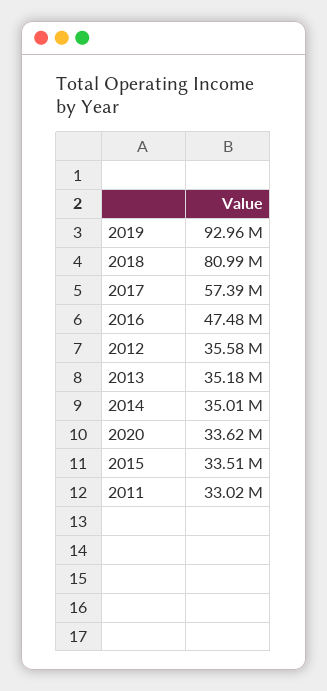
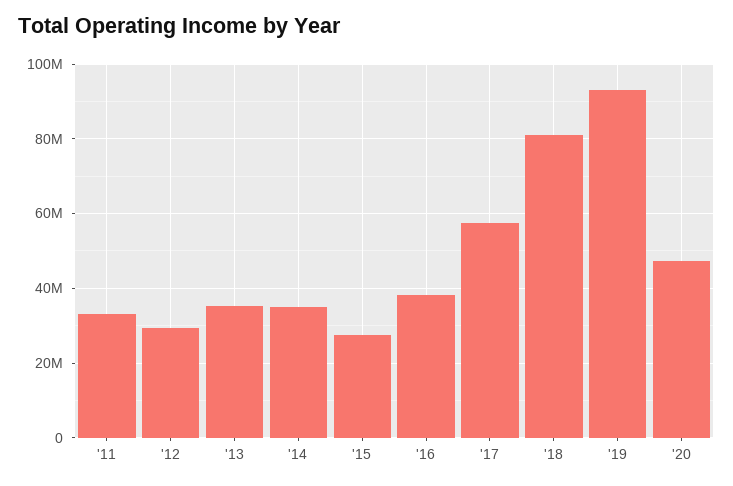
2016: 47480000 -> 38000000
2012: 35580000 -> 30000000
2020: 33620000 -> 48000000
2015: 33510000 -> 28000000

